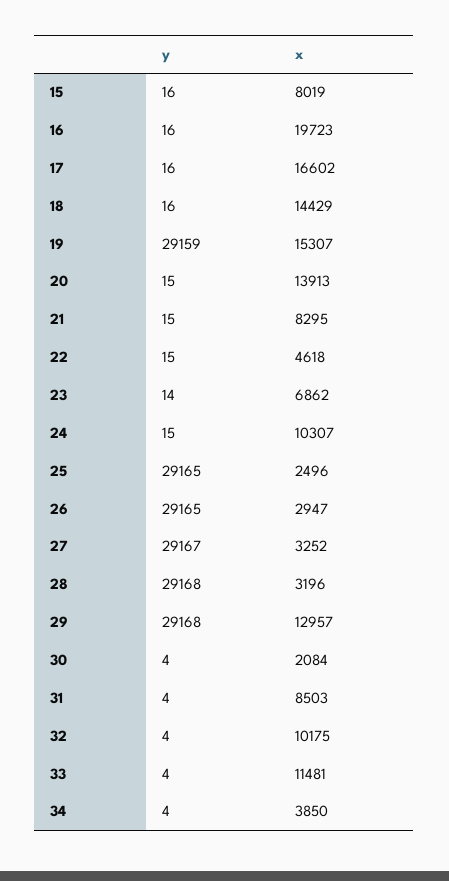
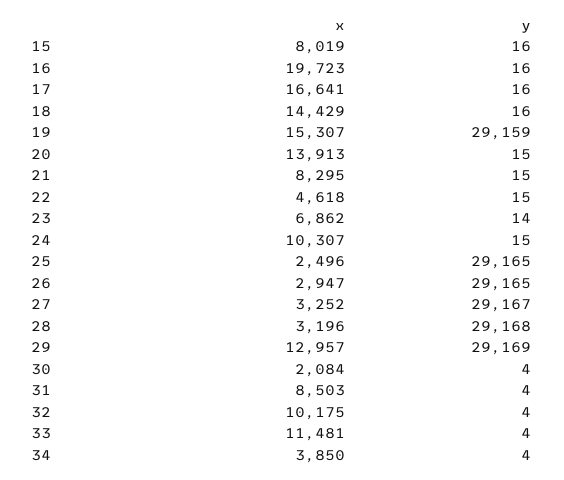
x, 17: 16602 -> 16641
y, 29: 29168 -> 29169

